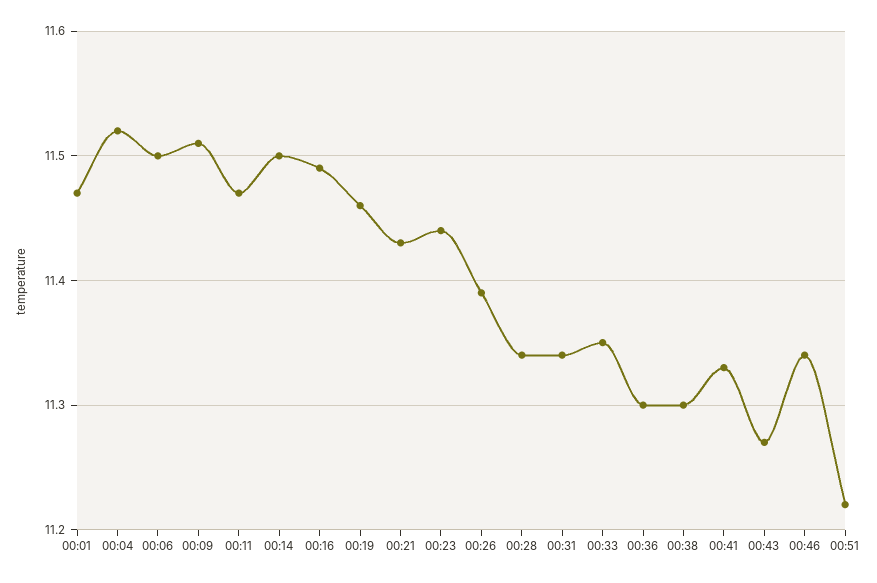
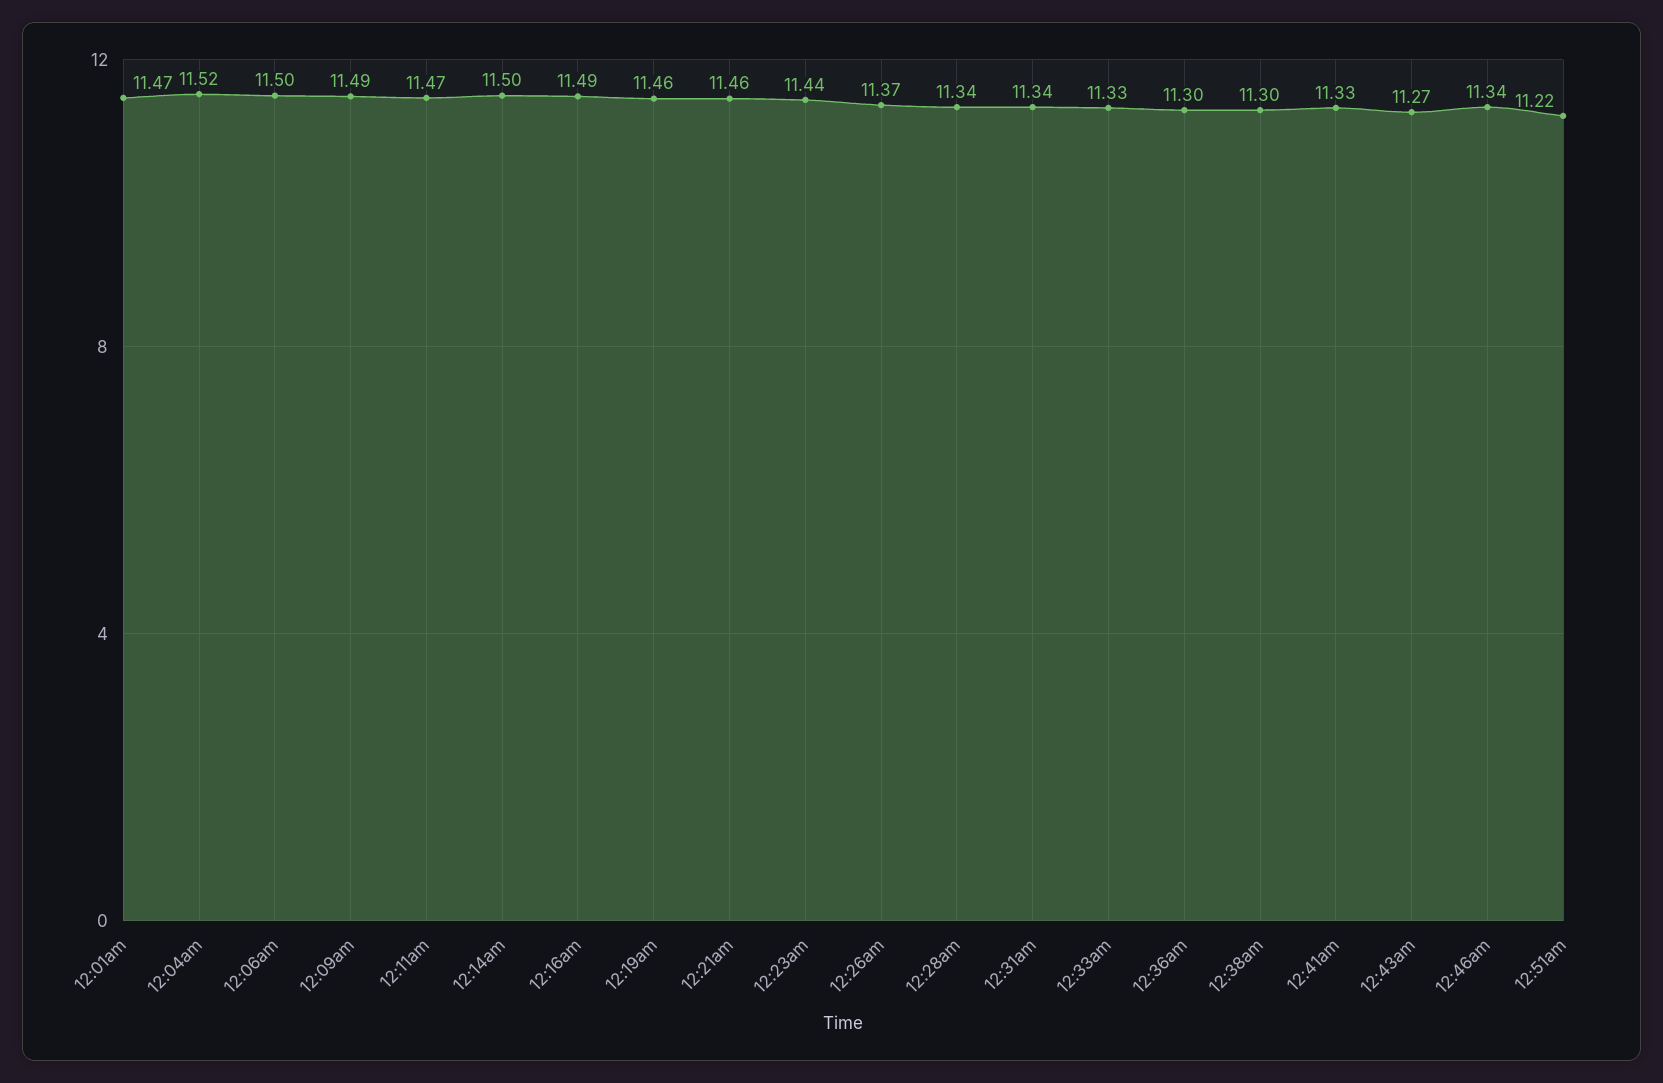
00:09: 11.51 -> 11.49
00:21: 11.43 -> 11.46
00:26: 11.39 -> 11.37
00:33: 11.35 -> 11.33

